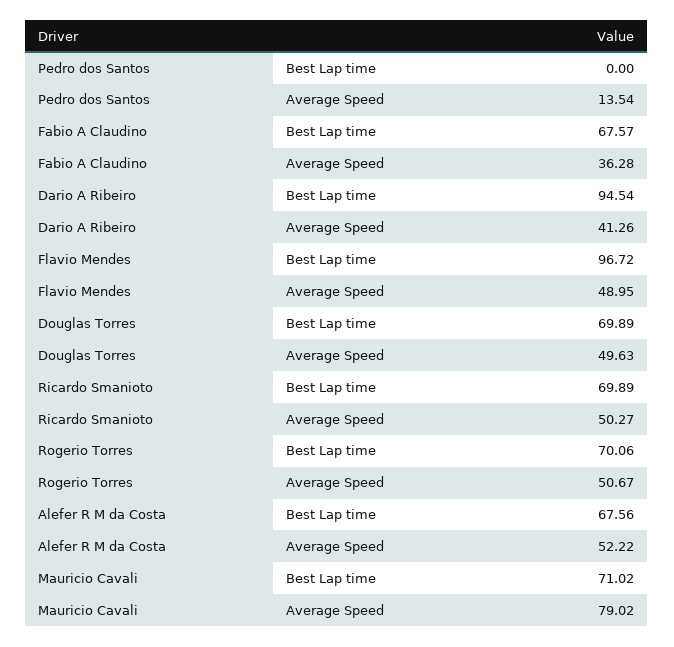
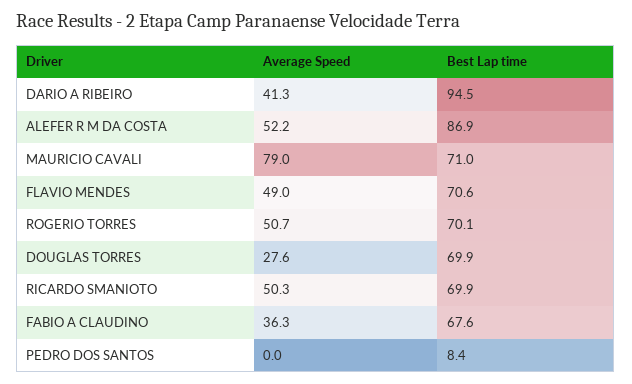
Pedro dos Santos, Best Lap time: 0 -> 8.4
Pedro dos Santos, Average Speed: 13.54 -> 0
Flavio Mendes, Best Lap time: 96.72 -> 70.6
Douglas Torres, Average Speed: 49.63 -> 27.6
Alefer R M da Costa, Best Lap time: 67.56 -> 86.9

